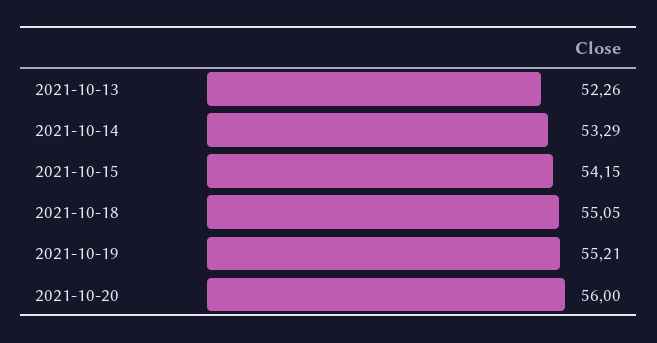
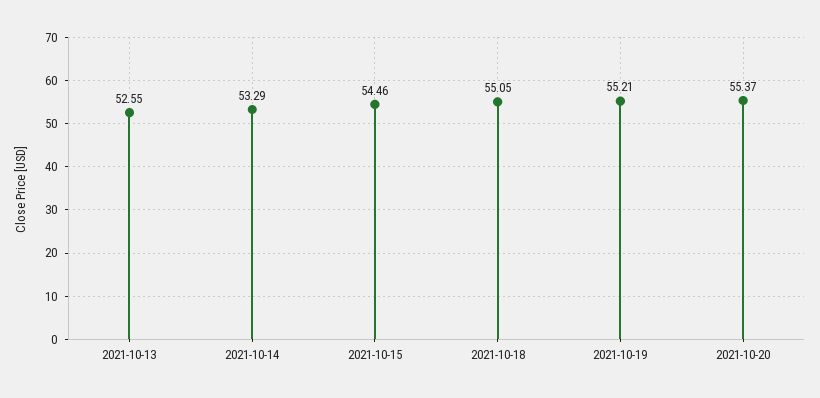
2021-10-13: 52.26 -> 52.55
2021-10-15: 54.15 -> 54.46
2021-10-20: 56 -> 55.37

